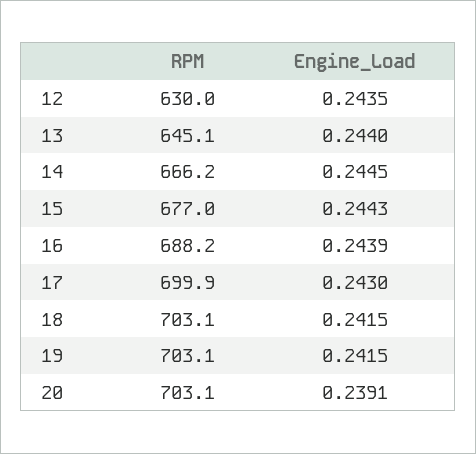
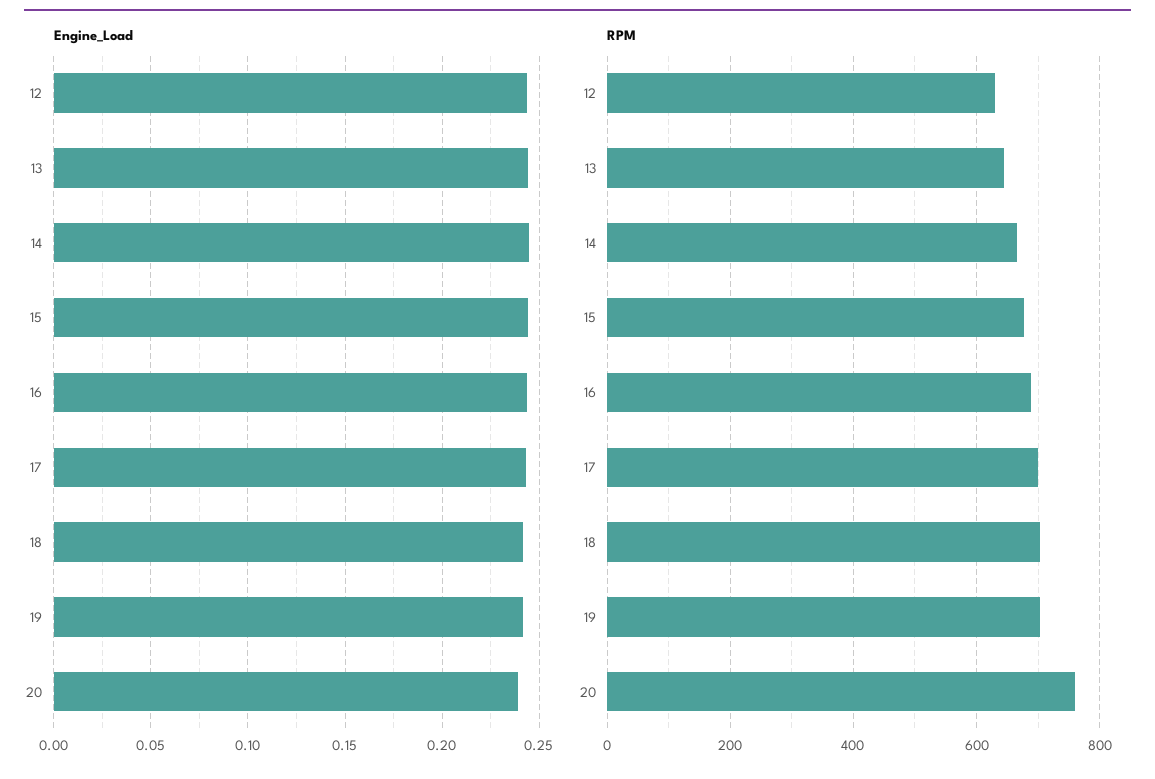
RPM, 20: 703.1 -> 760

